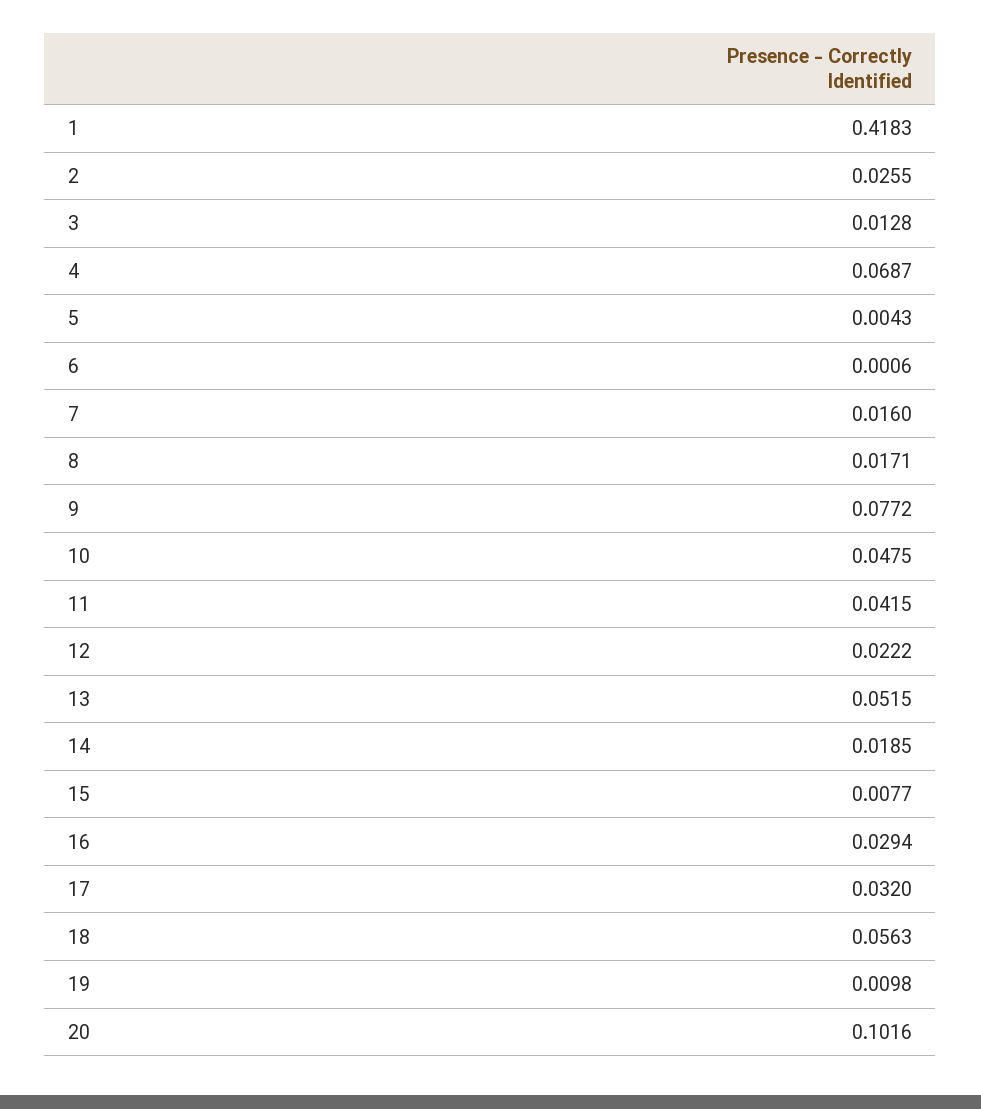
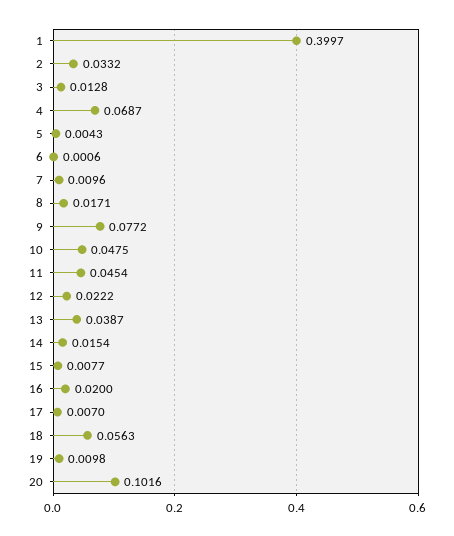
1: 0.4183 -> 0.3997
2: 0.0255 -> 0.0332
7: 0.016 -> 0.0096
11: 0.0415 -> 0.0454
13: 0.0515 -> 0.0387
14: 0.0185 -> 0.0154
16: 0.0294 -> 0.02
17: 0.032 -> 0.007

